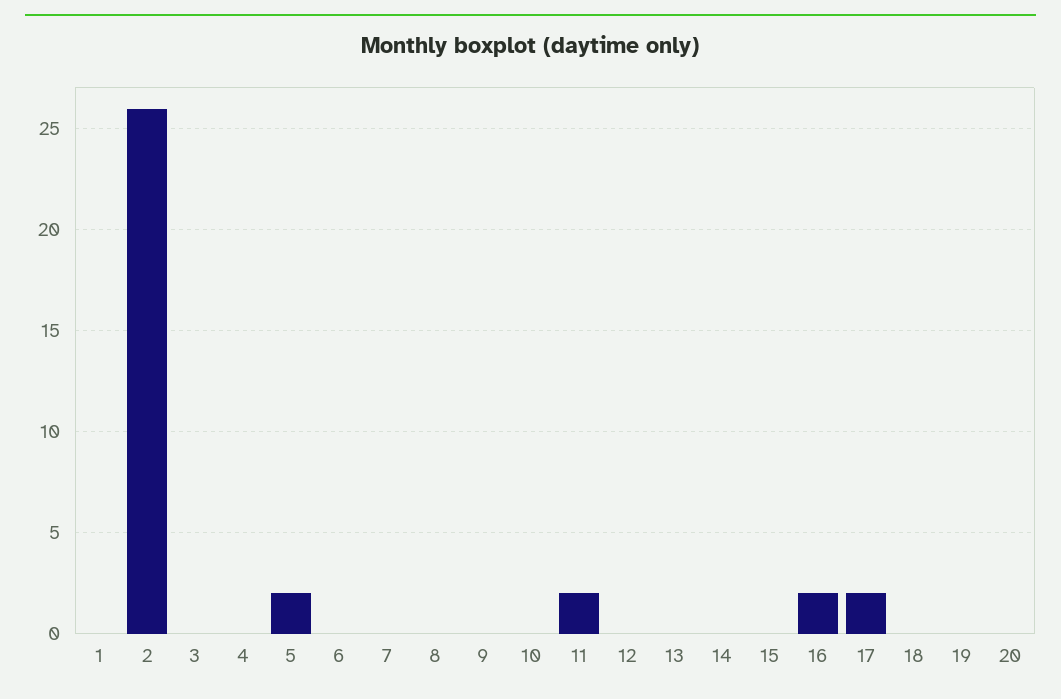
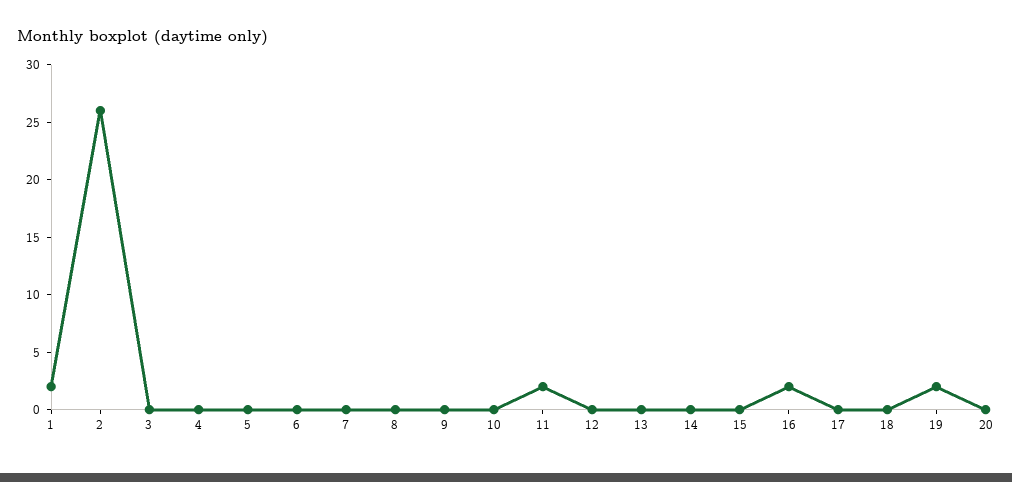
1: 0 -> 2
5: 2 -> 0
17: 2 -> 0
19: 0 -> 2

